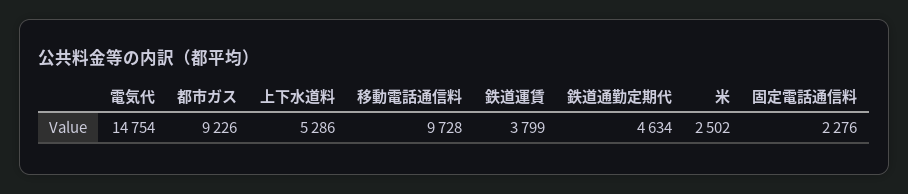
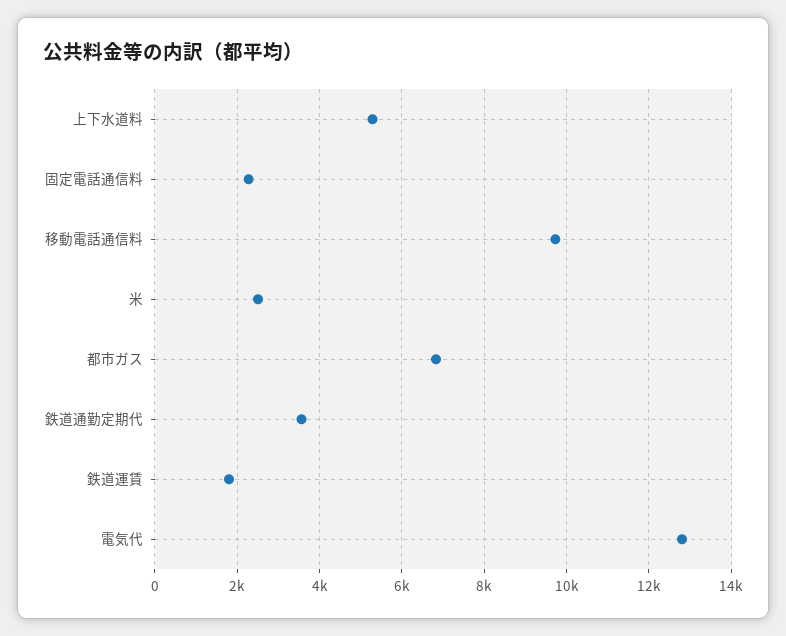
電気代: 14754 -> 12800
都市ガス: 9226 -> 6800
鉄道運賃: 3799 -> 1800
鉄道通勤定期代: 4634 -> 3600

